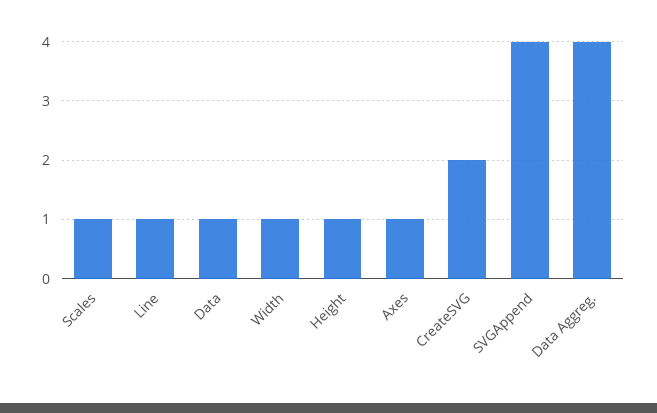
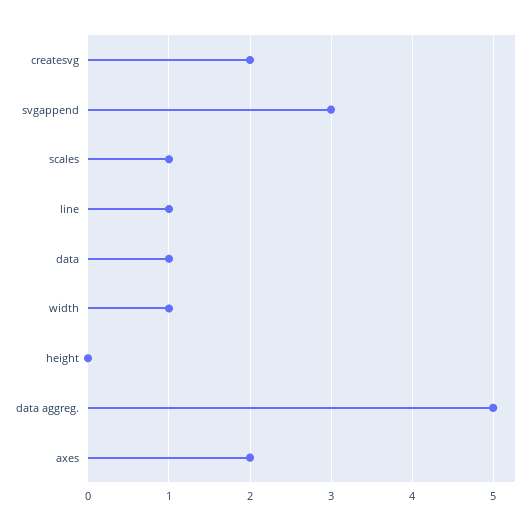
Height: 1 -> 0
Axes: 1 -> 2
SVGAppend: 4 -> 3
Data Aggreg.: 4 -> 5

